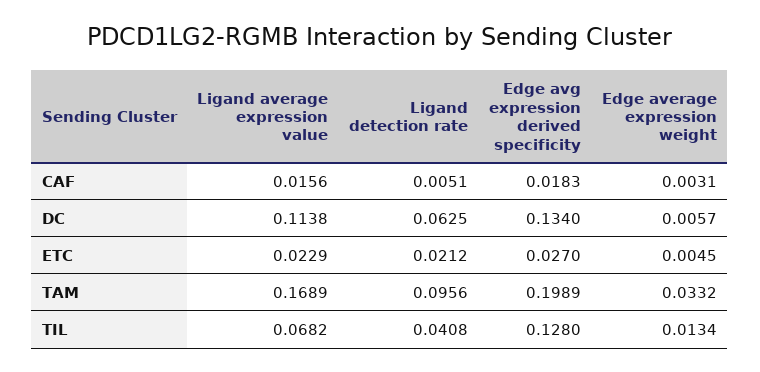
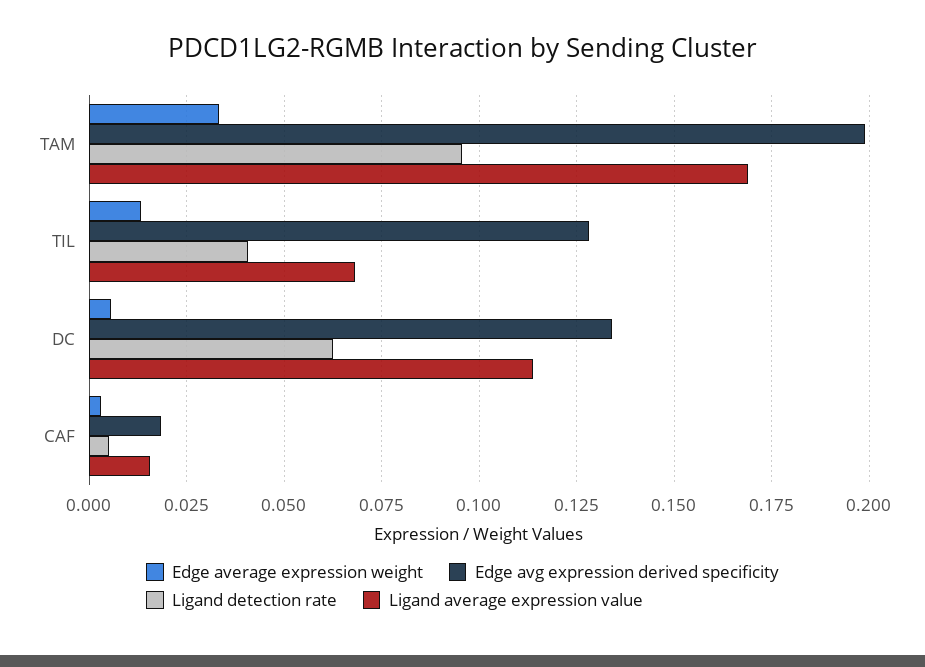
Ligand average expression value, ETC: 0.0229 -> none
Ligand detection rate, ETC: 0.0212 -> none
Edge avg expression derived specificity, ETC: 0.027 -> none
Edge average expression weight, ETC: 0.0045 -> none

